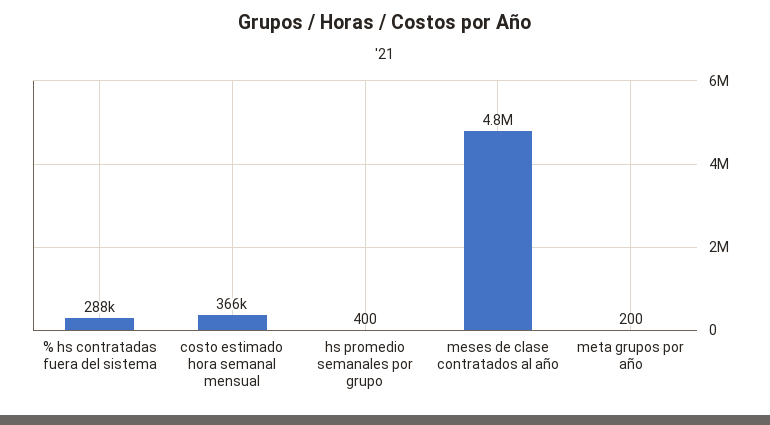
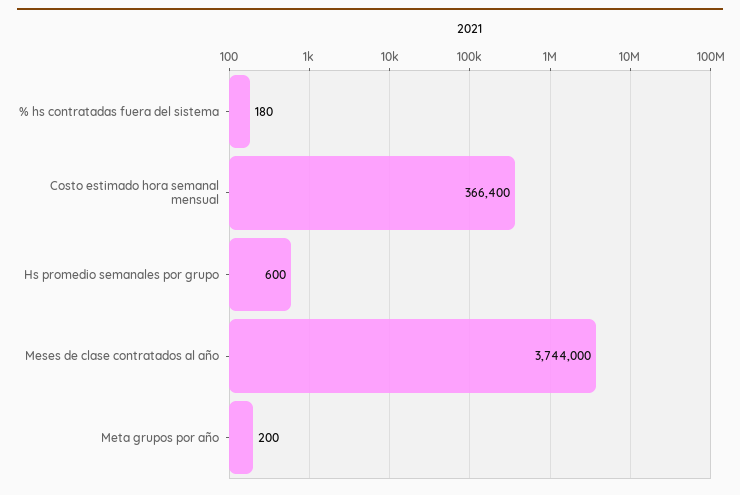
% hs contratadas fuera del sistema: 288000 -> 180
hs promedio semanales por grupo: 400 -> 600
meses de clase contratados al año: 4800000 -> 3744000

